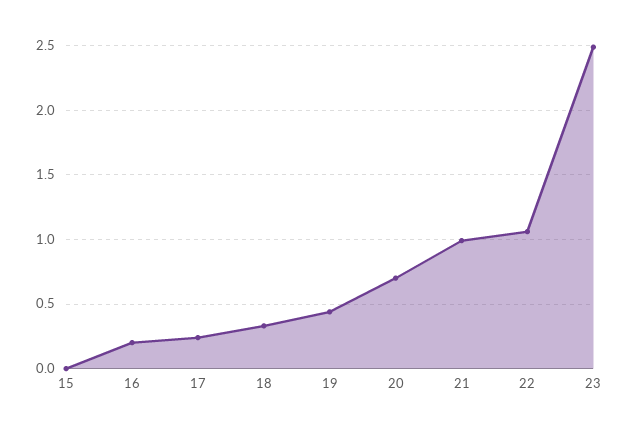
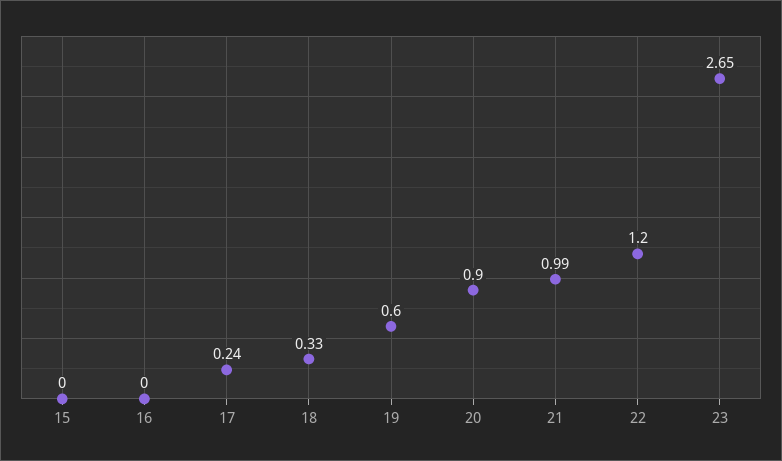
16: 0.2 -> 0
19: 0.45 -> 0.6
20: 0.7 -> 0.9
22: 1.05 -> 1.2
23: 2.5 -> 2.65

